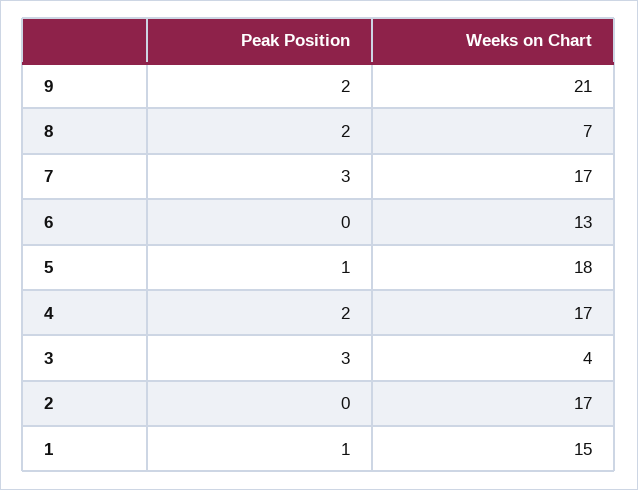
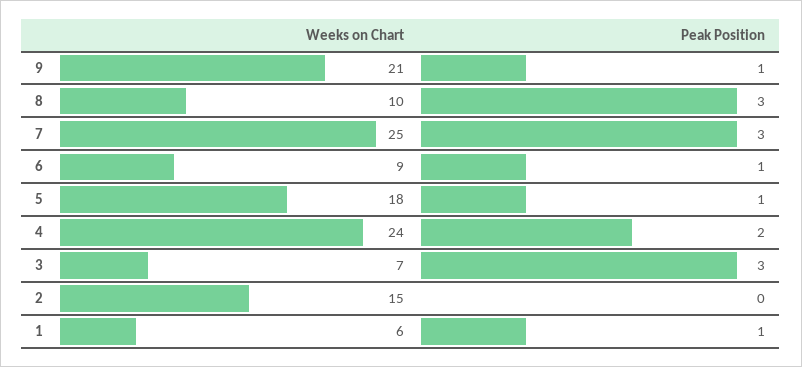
Peak Position, 9: 2 -> 1
Peak Position, 8: 2 -> 3
Weeks on Chart, 8: 7 -> 10
Weeks on Chart, 7: 17 -> 25
Peak Position, 6: 0 -> 1
Weeks on Chart, 6: 13 -> 9
Weeks on Chart, 4: 17 -> 24
Weeks on Chart, 3: 4 -> 7
Weeks on Chart, 2: 17 -> 15
Weeks on Chart, 1: 15 -> 6

